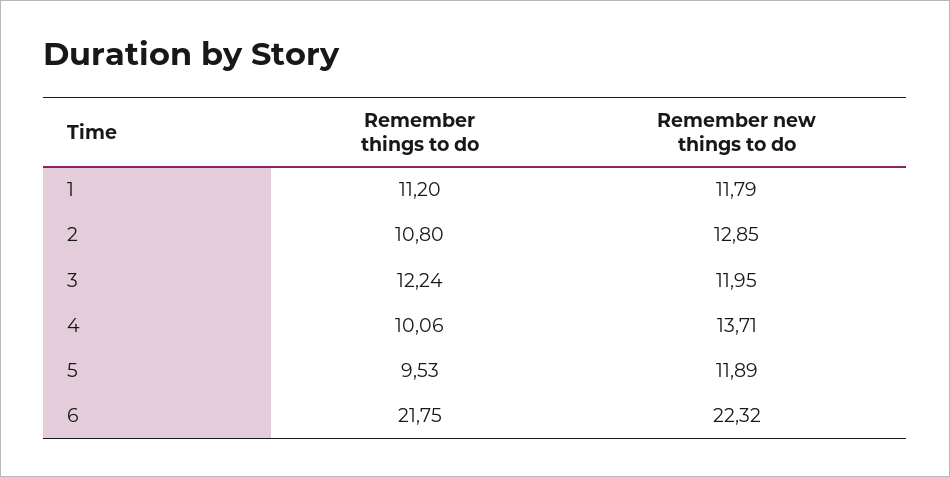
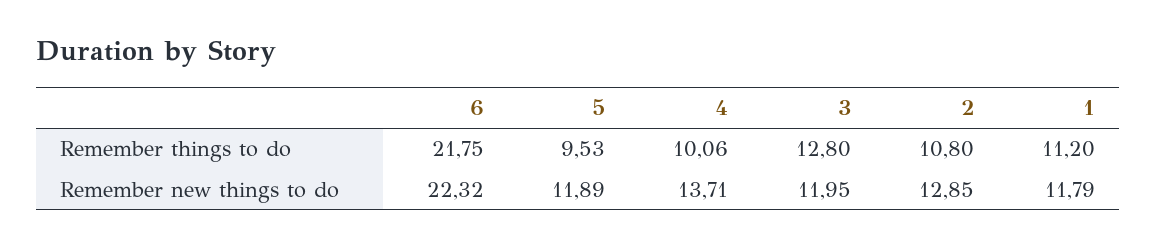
Remember things to do, 3: 12.24 -> 12.8

